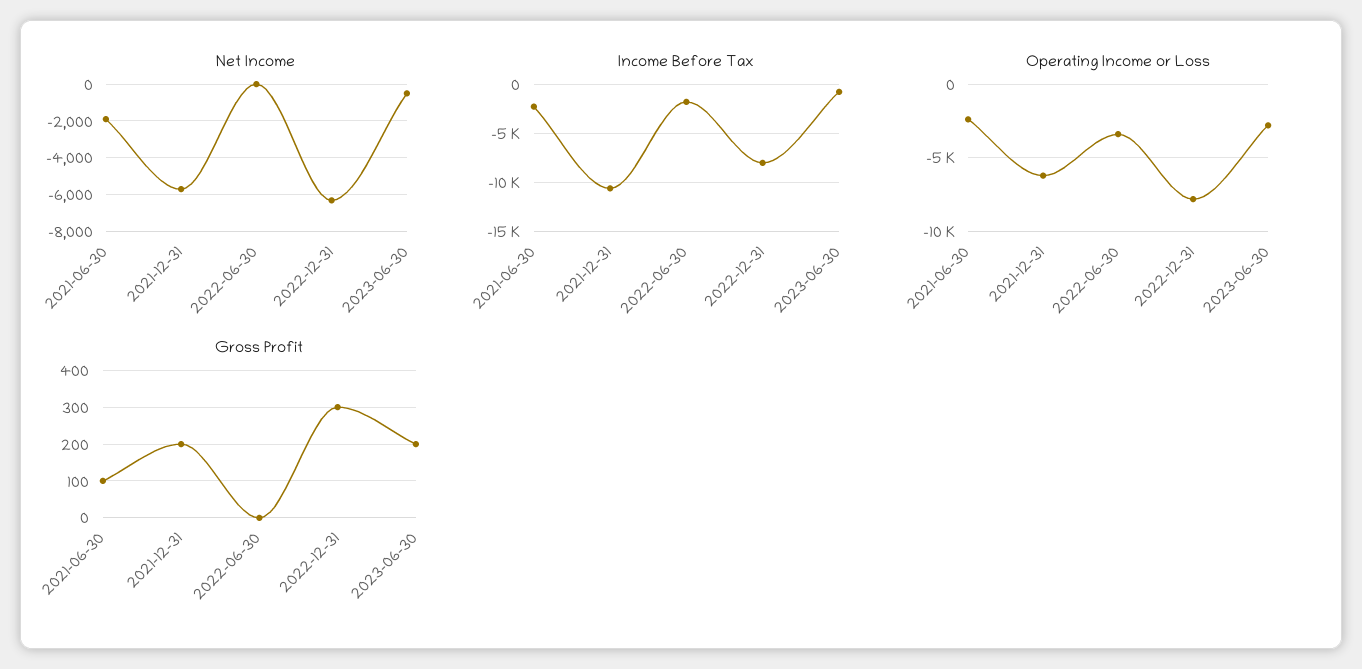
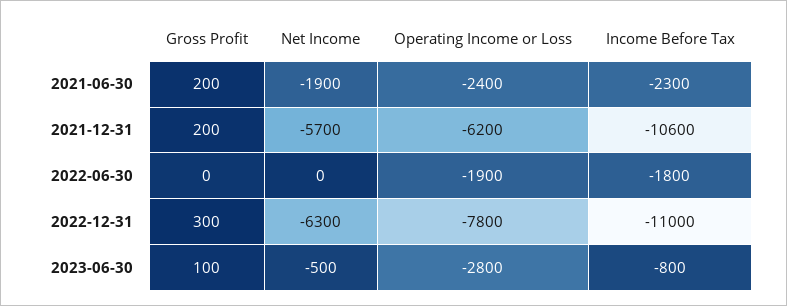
Income Before Tax, 2022-12-31: -8000 -> -11000
Operating Income or Loss, 2022-06-30: -3500 -> -1900
Gross Profit, 2021-06-30: 100 -> 200
Gross Profit, 2023-06-30: 200 -> 100

